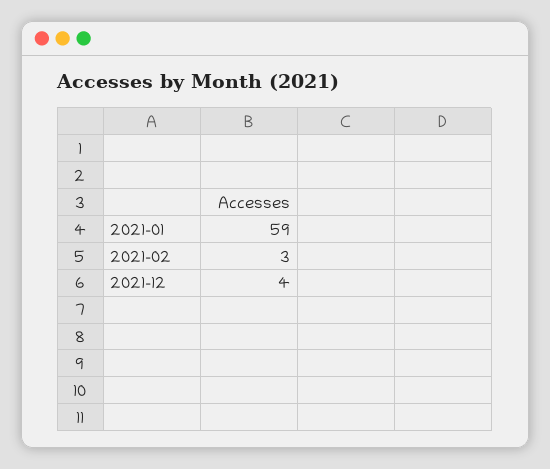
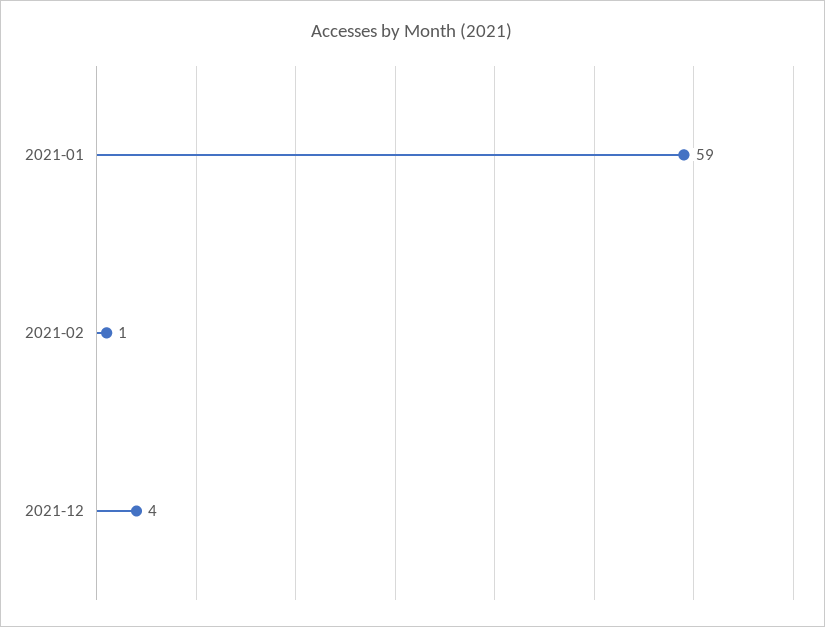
2021-02: 3 -> 1

